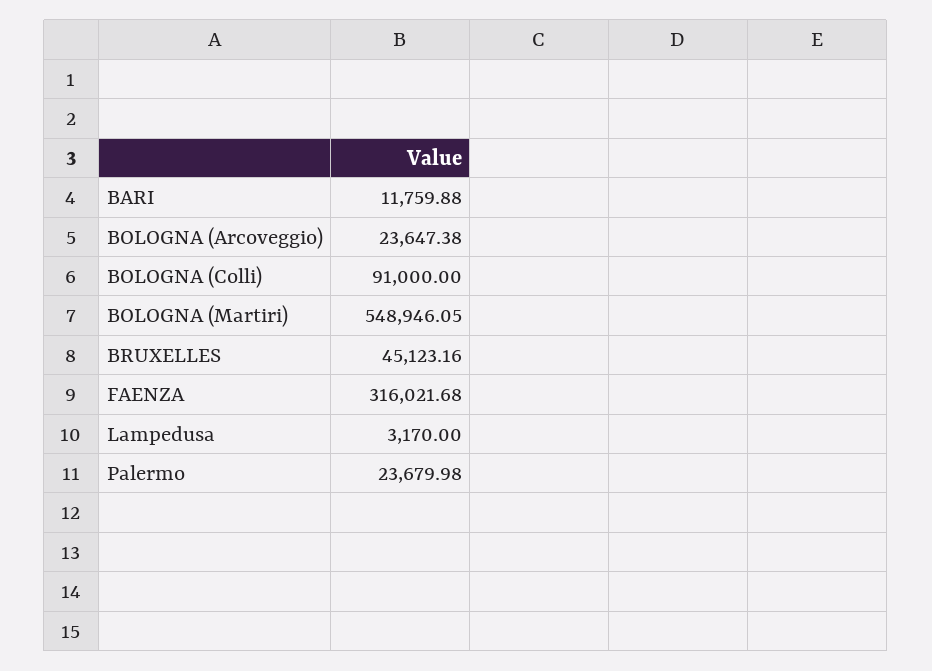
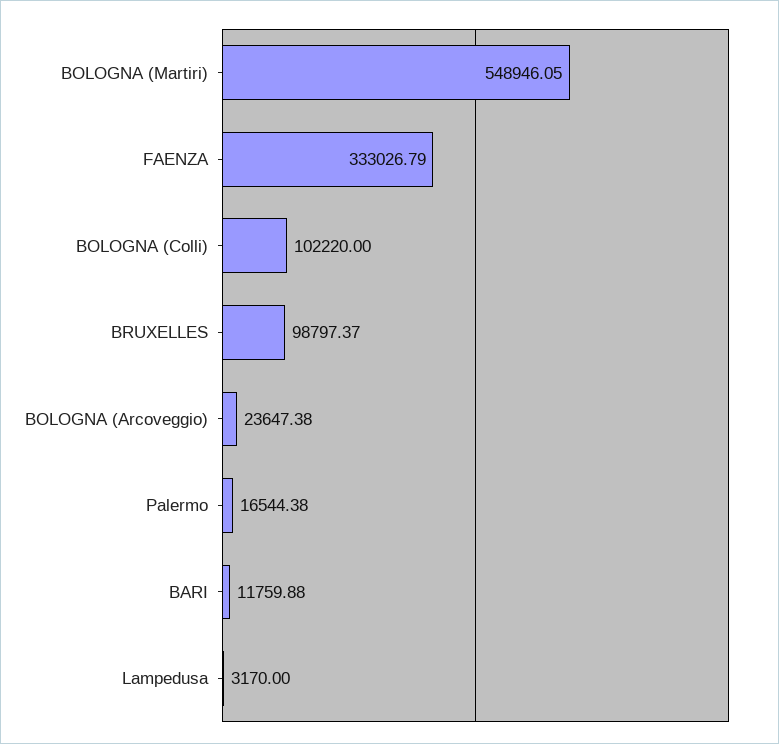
BOLOGNA (Colli): 91000 -> 102220
BRUXELLES: 45123.16 -> 98797.37
FAENZA: 316021.68 -> 333026.79
Palermo: 23679.98 -> 16544.38

